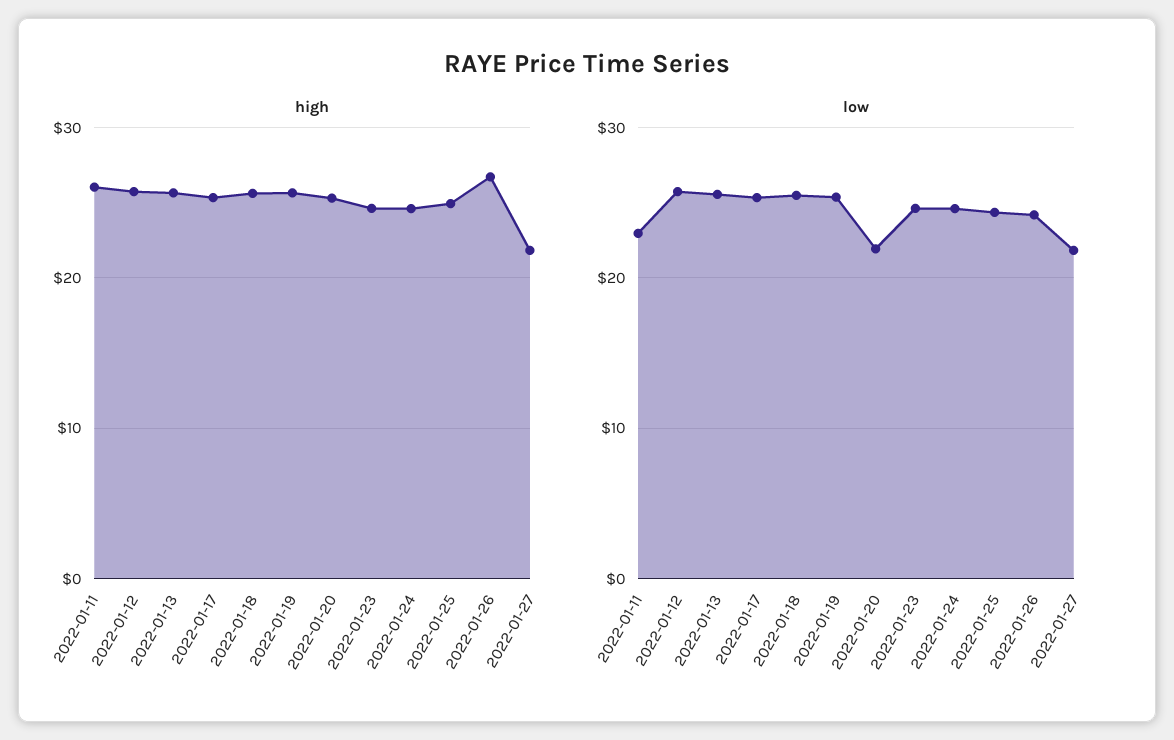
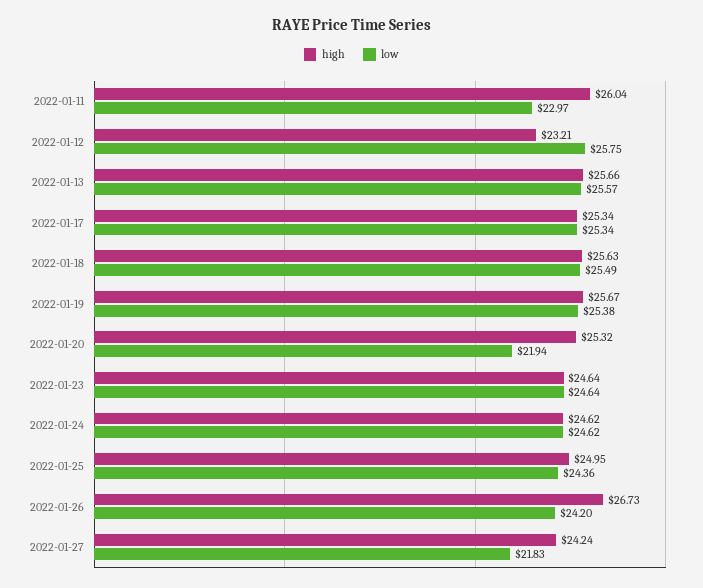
high, 2022-01-12: 26 -> 23.21
high, 2022-01-27: 22 -> 24.24

